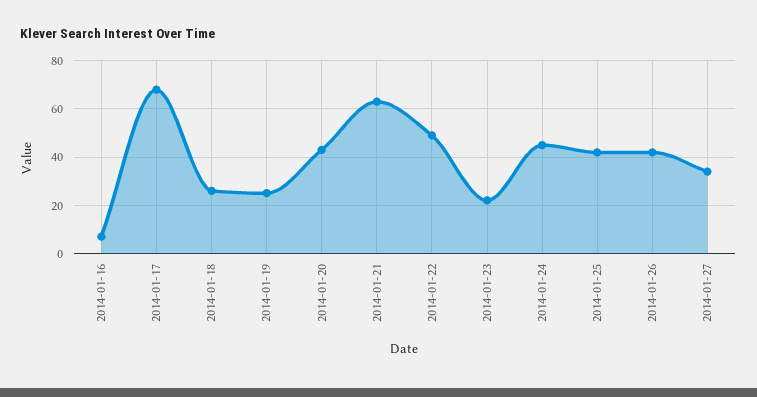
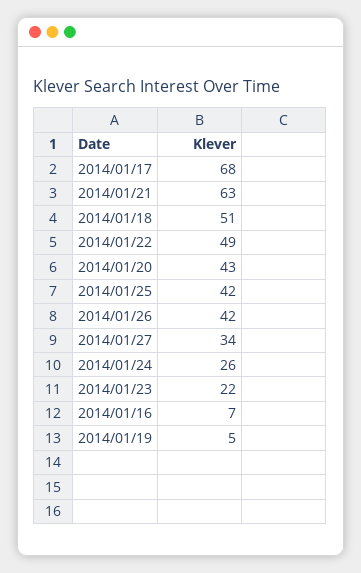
2014-01-18: 25 -> 51
2014-01-19: 25 -> 5
2014-01-24: 45 -> 26

